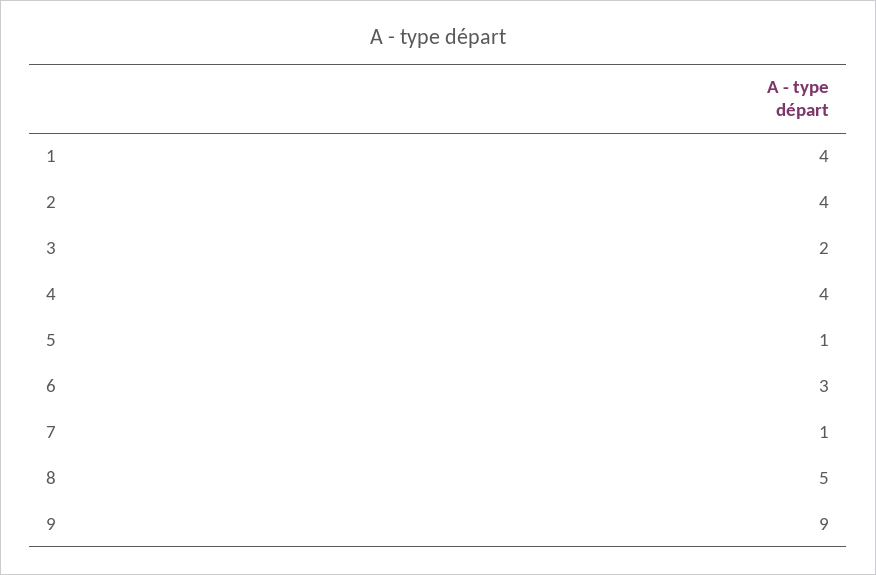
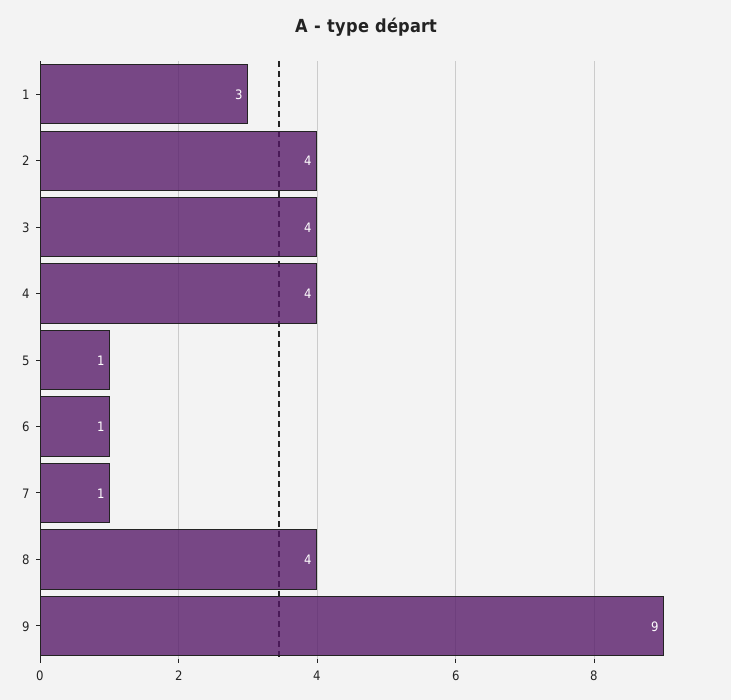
1: 4 -> 3
3: 2 -> 4
6: 3 -> 1
8: 5 -> 4

